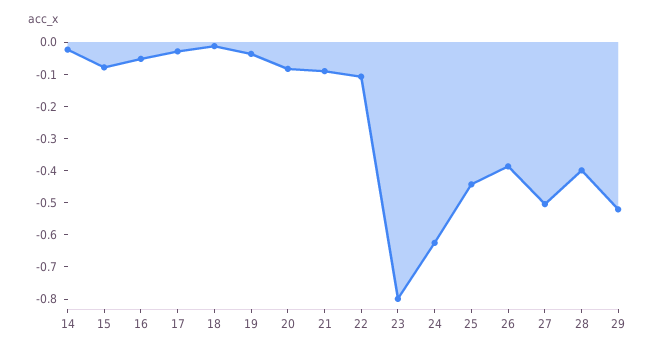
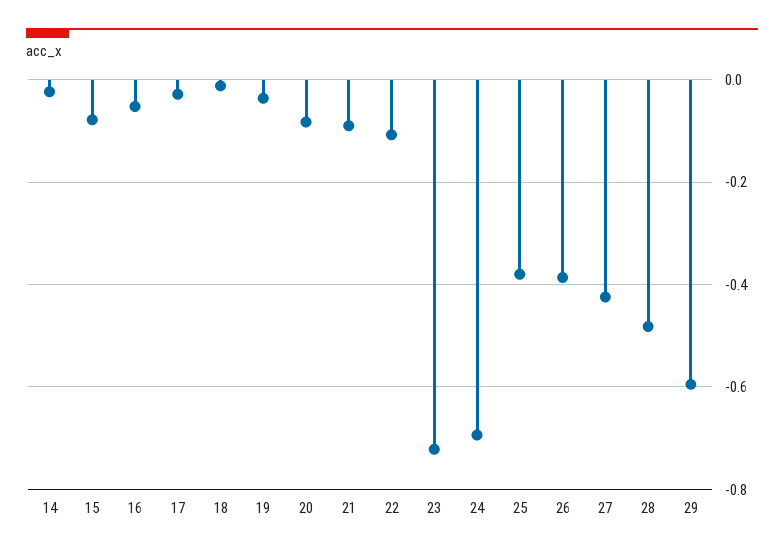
23: -0.8 -> -0.72
24: -0.625 -> -0.7
25: -0.45 -> -0.38
27: -0.5 -> -0.42
28: -0.4 -> -0.48
29: -0.525 -> -0.6

